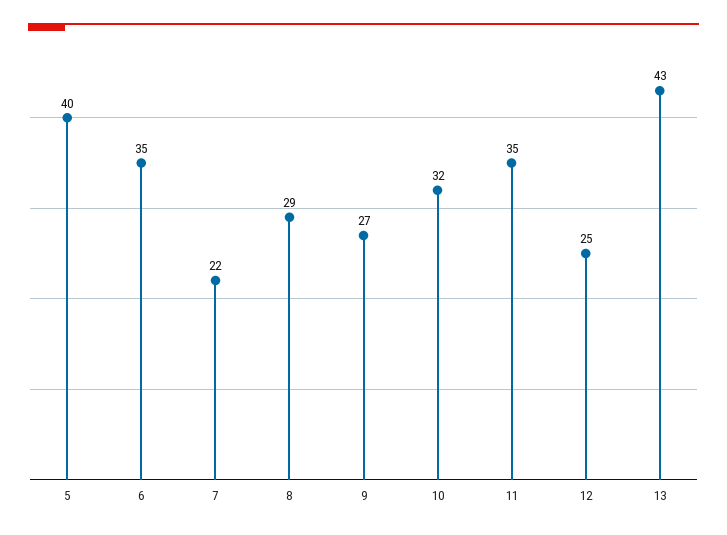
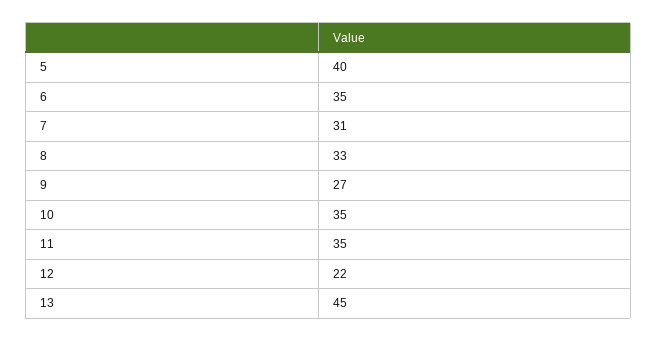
7: 22 -> 31
8: 29 -> 33
10: 32 -> 35
12: 25 -> 22
13: 43 -> 45

